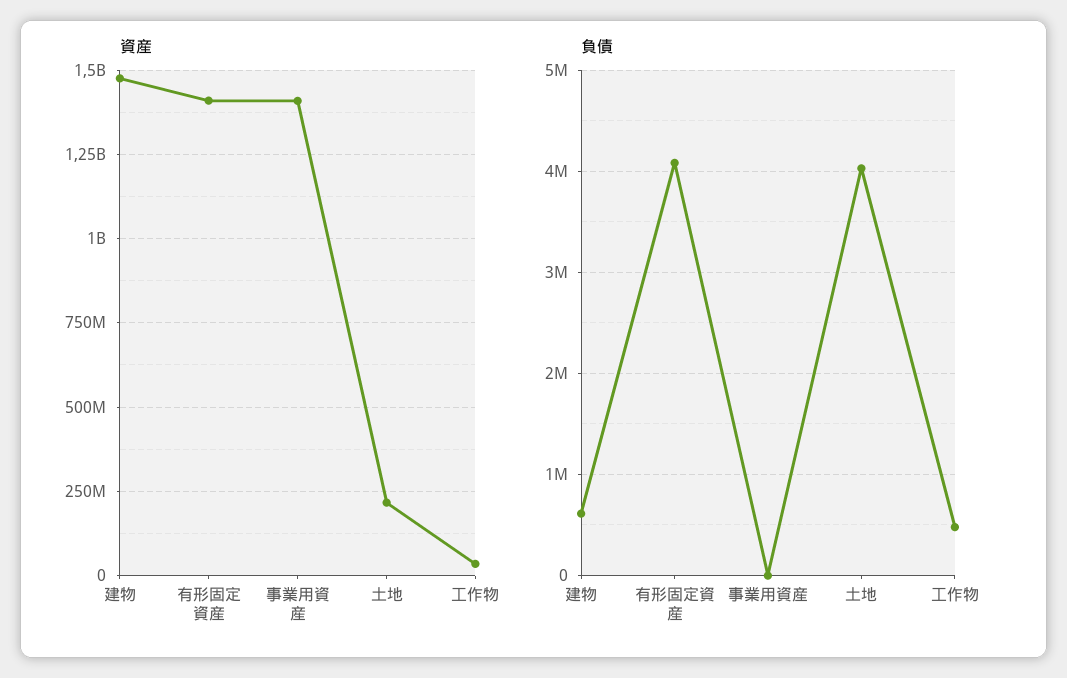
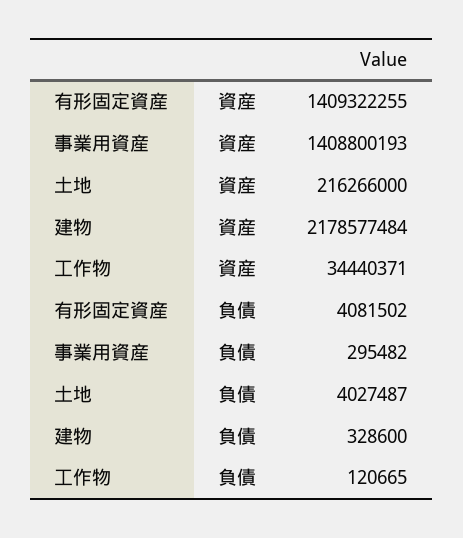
資産, 建物: 1475000000 -> 2178577484
負債, 建物: 600000 -> 328600
負債, 事業用資産: 0 -> 295482
負債, 工作物: 500000 -> 120665

